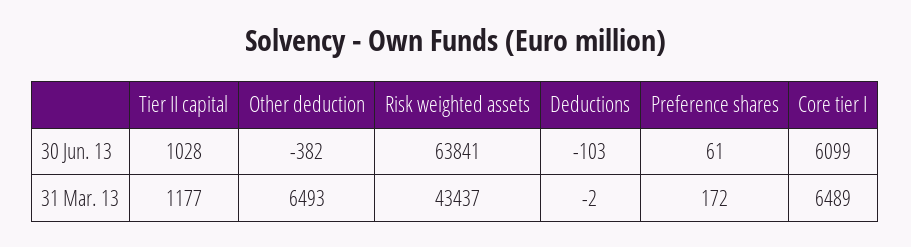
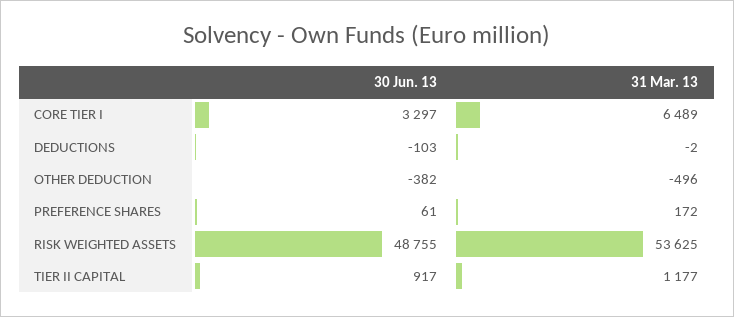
Tier II capital, 30 Jun. 13: 1028 -> 917
Risk weighted assets, 30 Jun. 13: 63841 -> 48755
Core tier I, 30 Jun. 13: 6099 -> 3297
Other deduction, 31 Mar. 13: 6493 -> -496
Risk weighted assets, 31 Mar. 13: 43437 -> 53625

